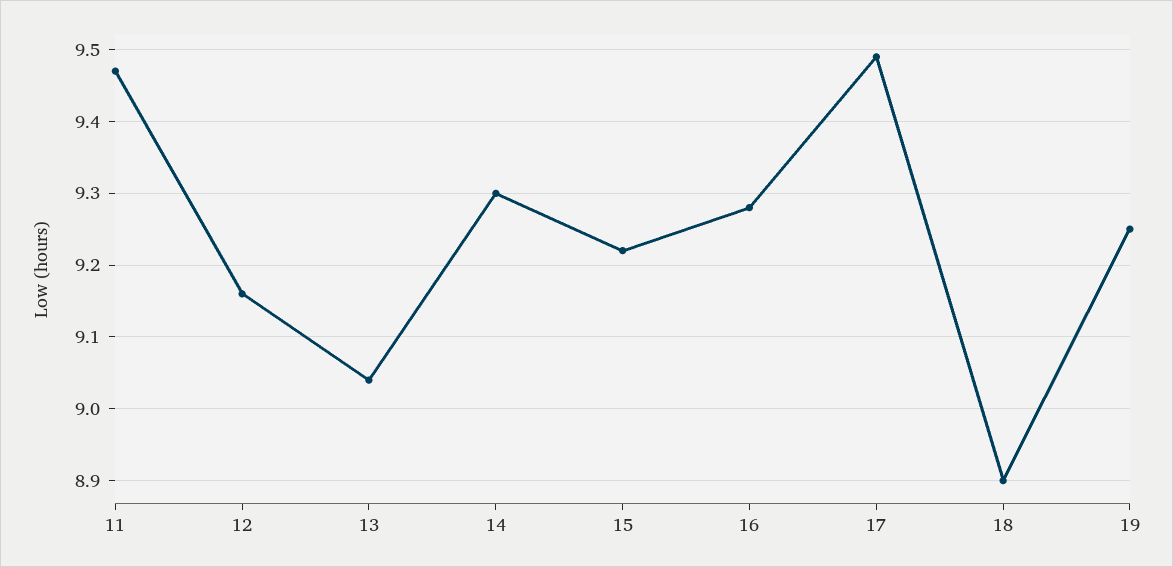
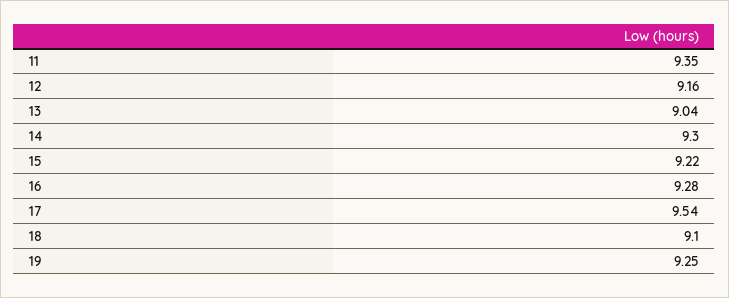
11: 9.47 -> 9.35
17: 9.49 -> 9.54
18: 8.9 -> 9.1

